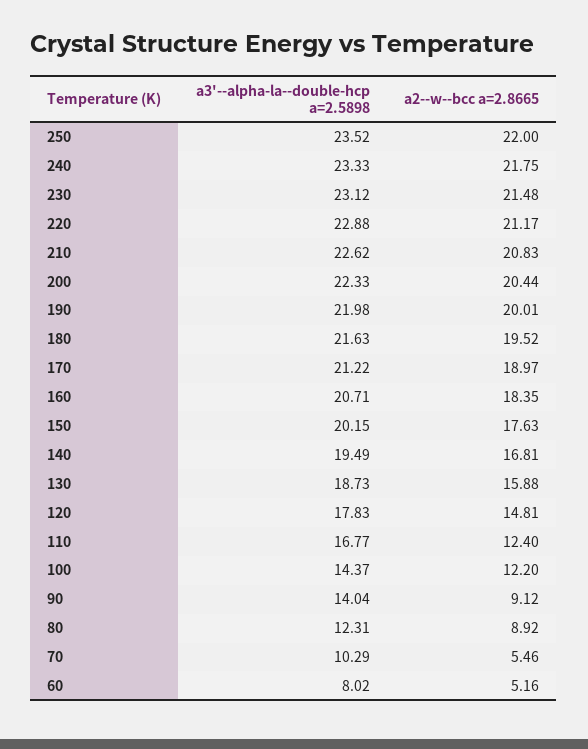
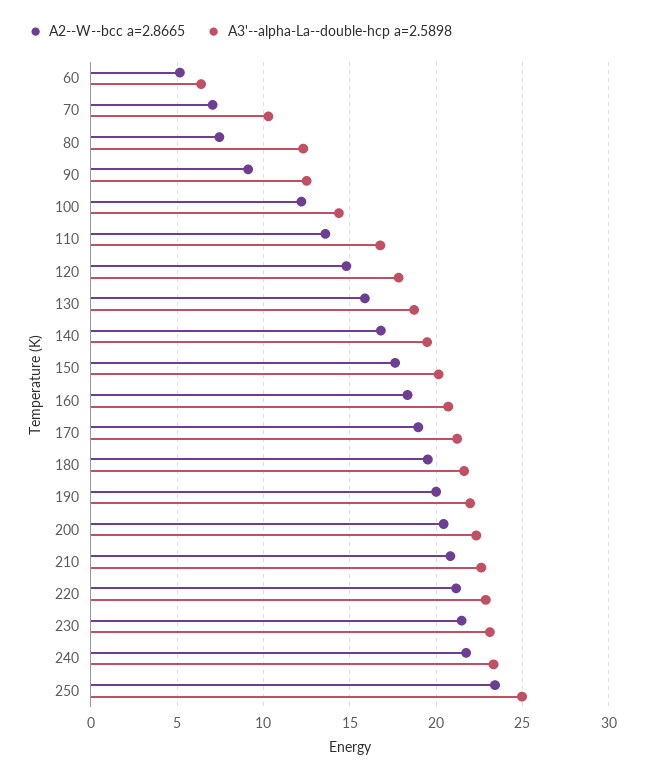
a3'--alpha-la--double-hcp a=2.5898, 250: 23.52 -> 25
a2--w--bcc a=2.8665, 250: 22 -> 23.5
a2--w--bcc a=2.8665, 110: 12.4 -> 13.5
a3'--alpha-la--double-hcp a=2.5898, 90: 14.04 -> 12.5
a2--w--bcc a=2.8665, 80: 8.92 -> 7.5
a2--w--bcc a=2.8665, 70: 5.46 -> 7
a3'--alpha-la--double-hcp a=2.5898, 60: 8.02 -> 6.5

